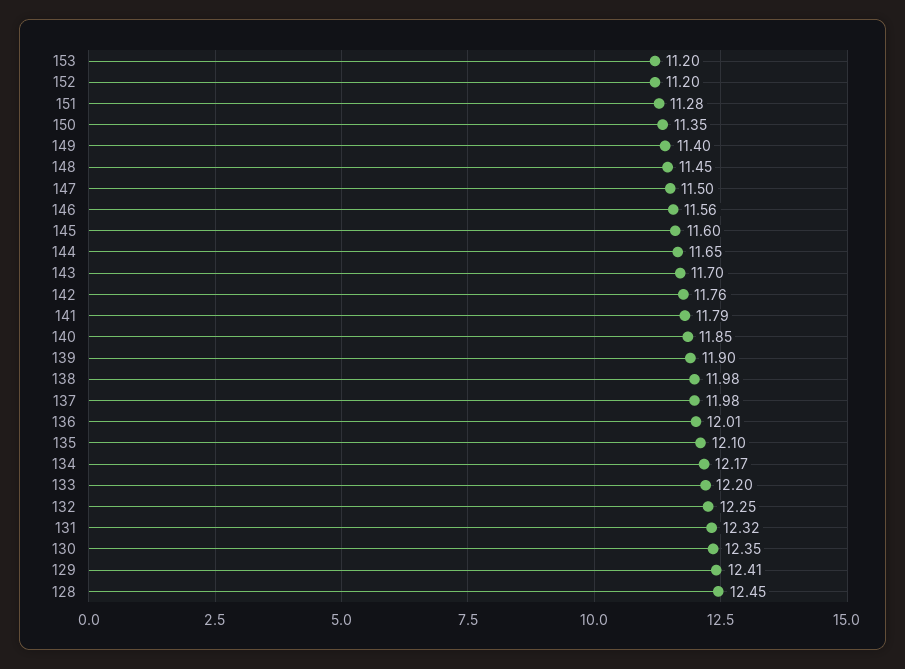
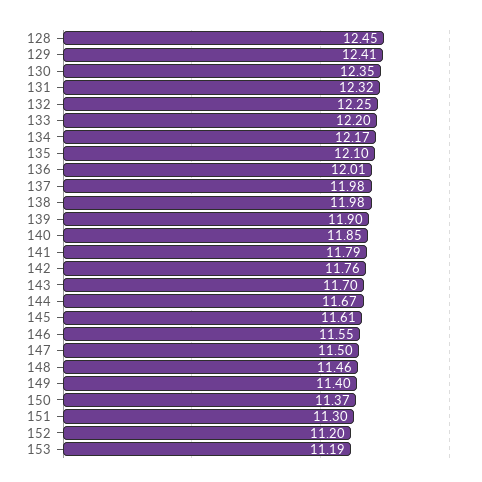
153: 11.2 -> 11.19
151: 11.28 -> 11.3
150: 11.35 -> 11.37
148: 11.45 -> 11.46
146: 11.56 -> 11.55
145: 11.6 -> 11.61
144: 11.65 -> 11.67

